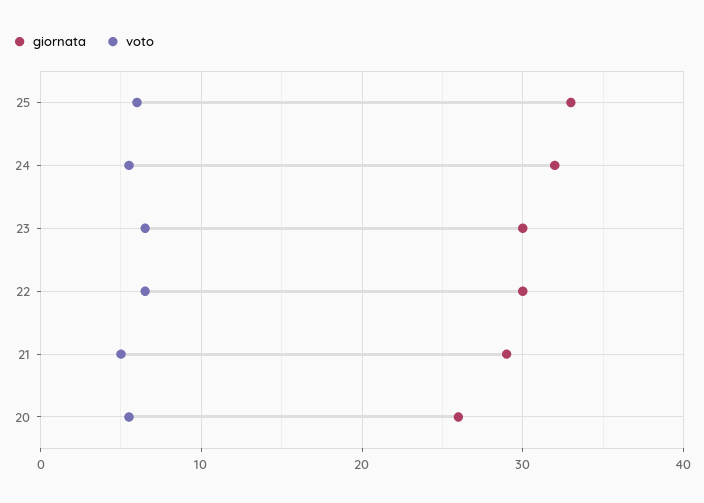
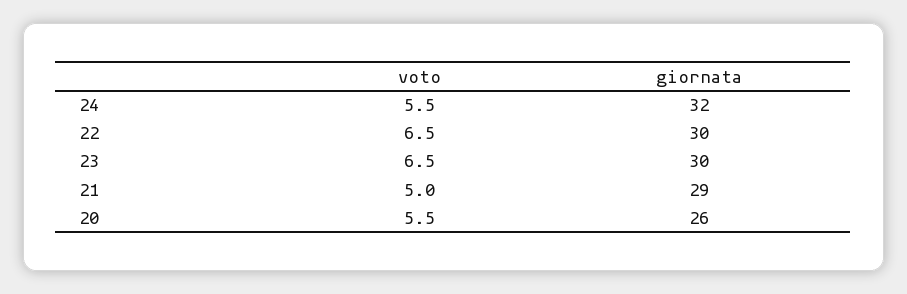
giornata, 25: 33 -> none
voto, 25: 6 -> none

